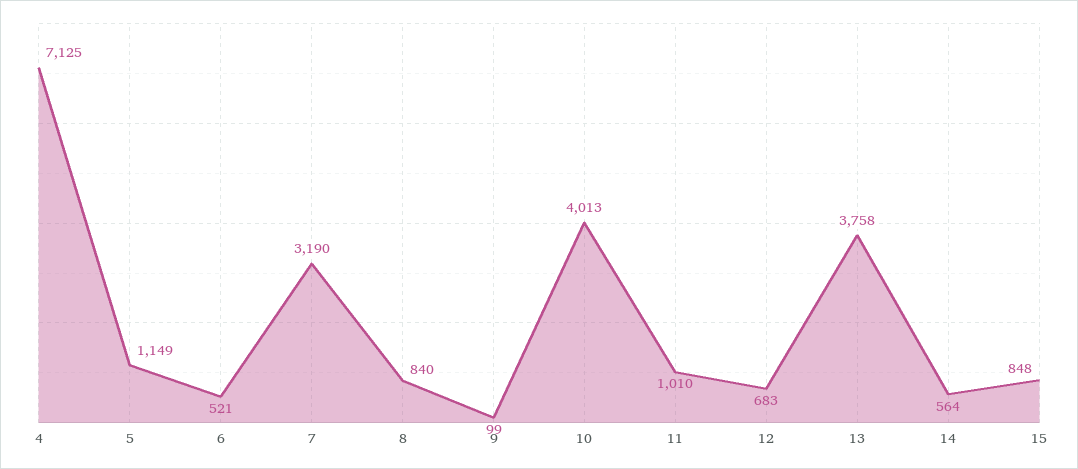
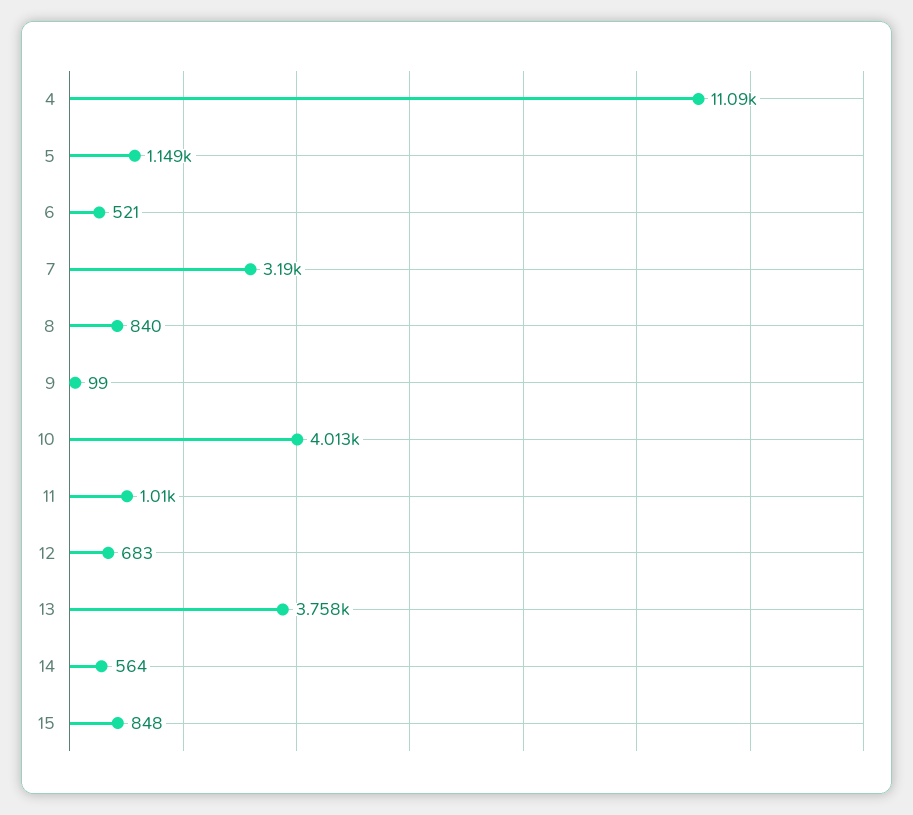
4: 7125 -> 11090

